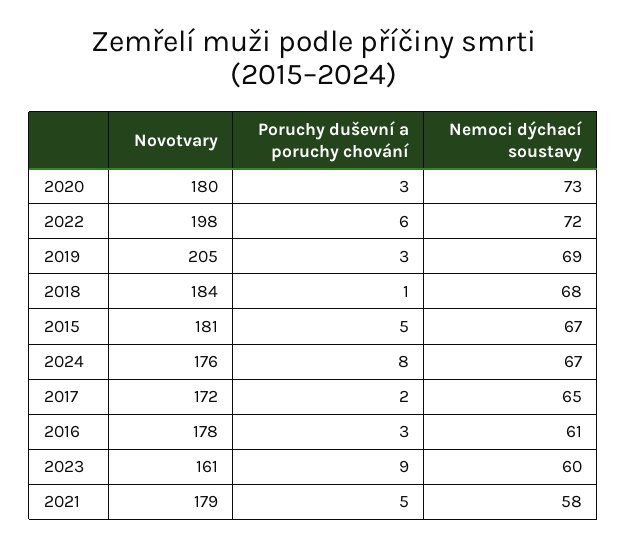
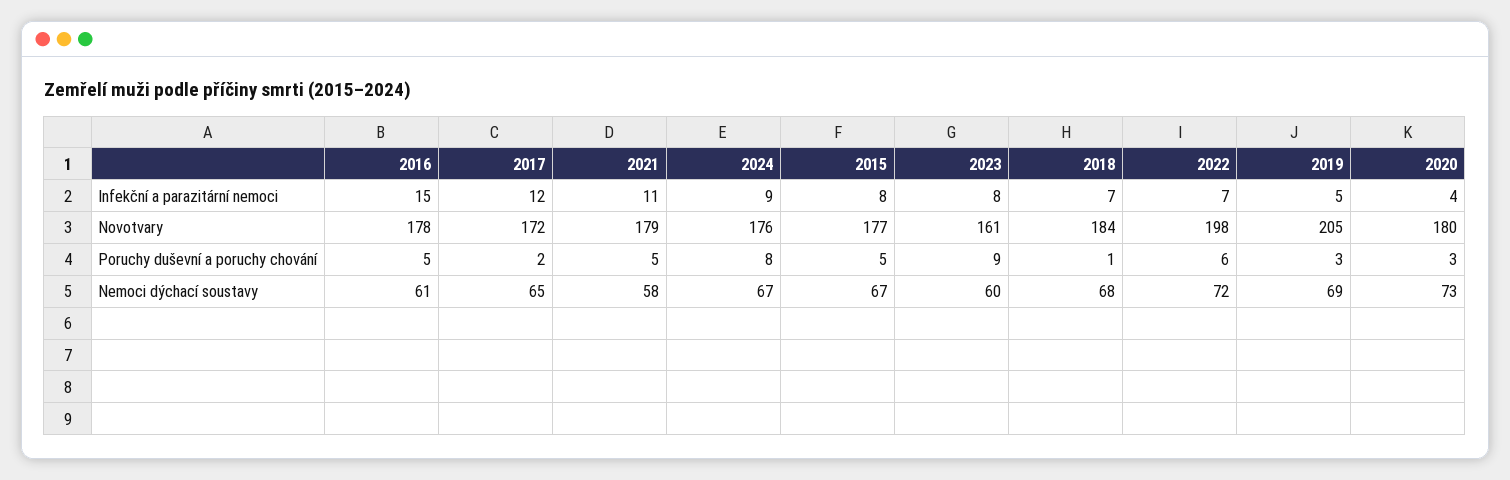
Novotvary, 2015: 181 -> 177
Poruchy duševní a poruchy chování, 2016: 3 -> 5
Infekční a parazitární nemoci, 2016: none -> 15
Infekční a parazitární nemoci, 2017: none -> 12
Infekční a parazitární nemoci, 2021: none -> 11
Infekční a parazitární nemoci, 2024: none -> 9
Infekční a parazitární nemoci, 2015: none -> 8
Infekční a parazitární nemoci, 2023: none -> 8
Infekční a parazitární nemoci, 2018: none -> 7
Infekční a parazitární nemoci, 2022: none -> 7
Infekční a parazitární nemoci, 2019: none -> 5
Infekční a parazitární nemoci, 2020: none -> 4

